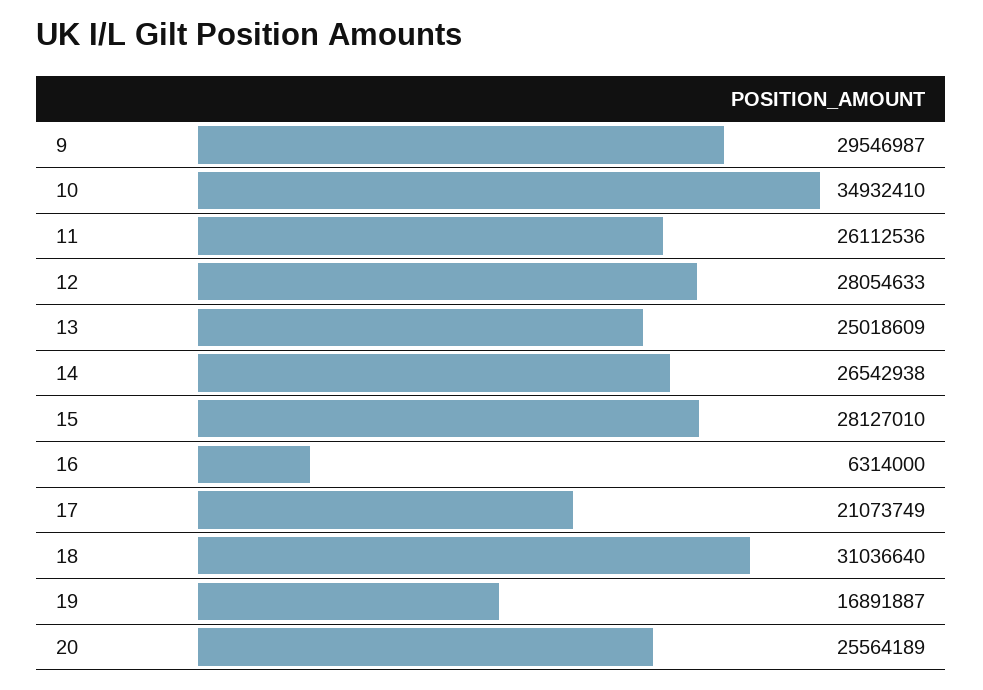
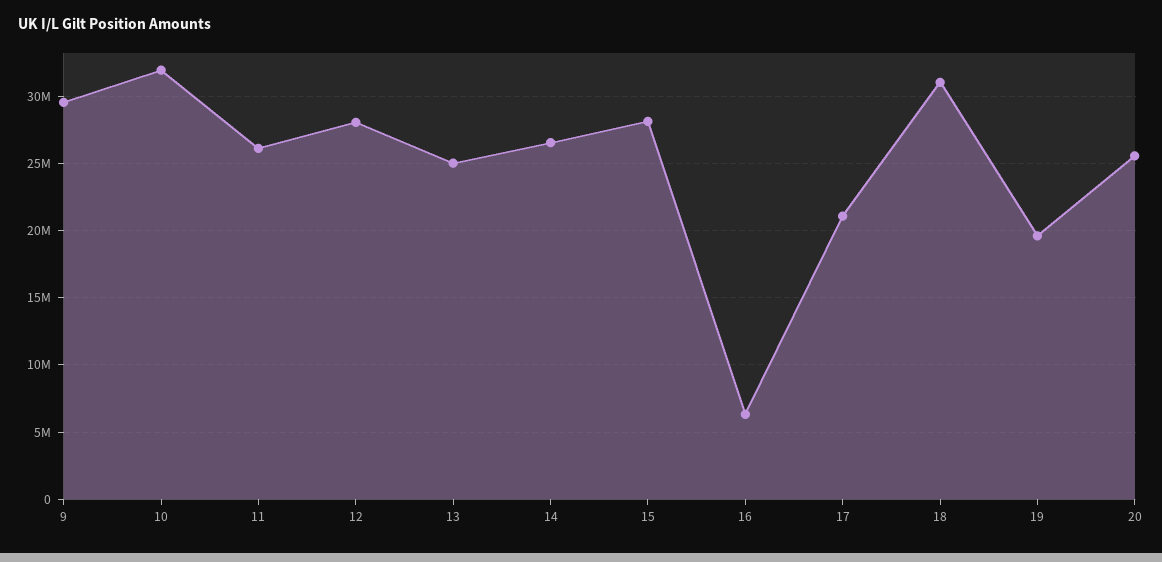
10: 34932410 -> 32000000
19: 16891887 -> 19500000

